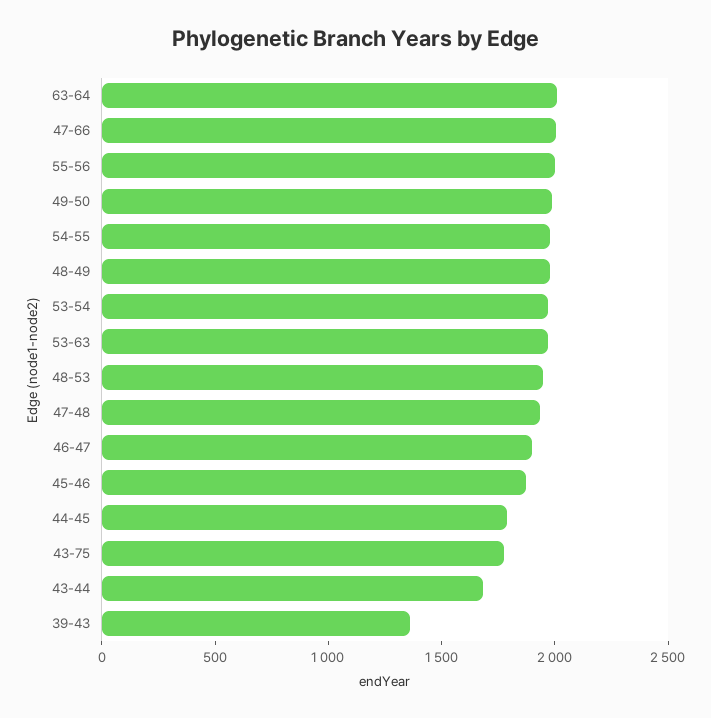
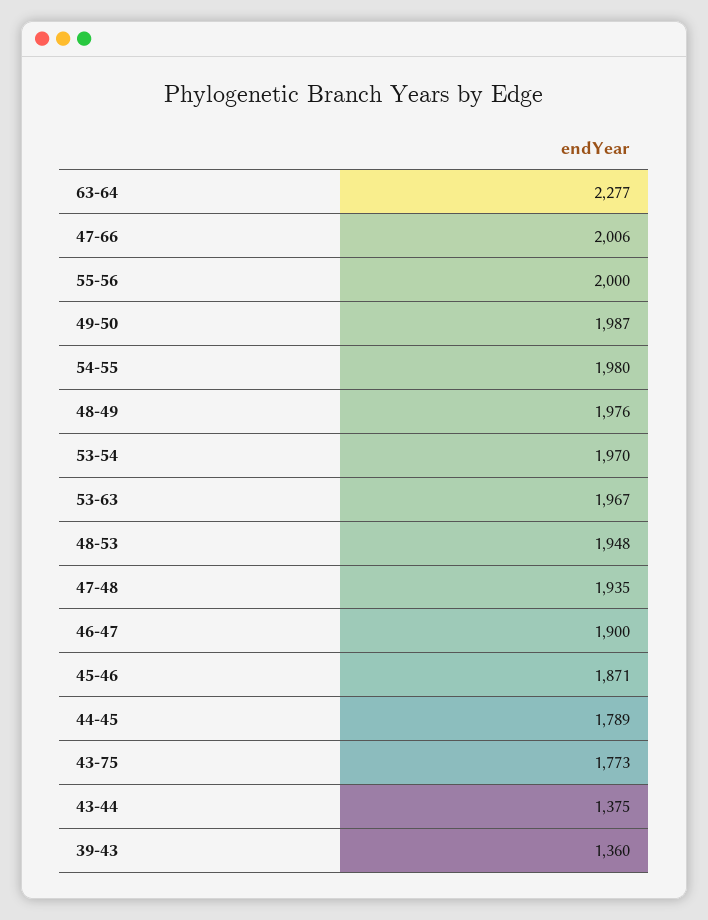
63-64: 2000 -> 2277
43-44: 1700 -> 1375

